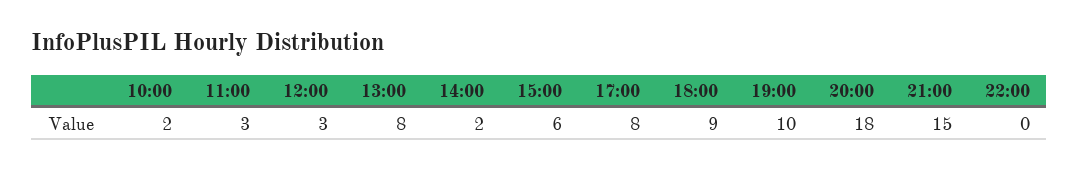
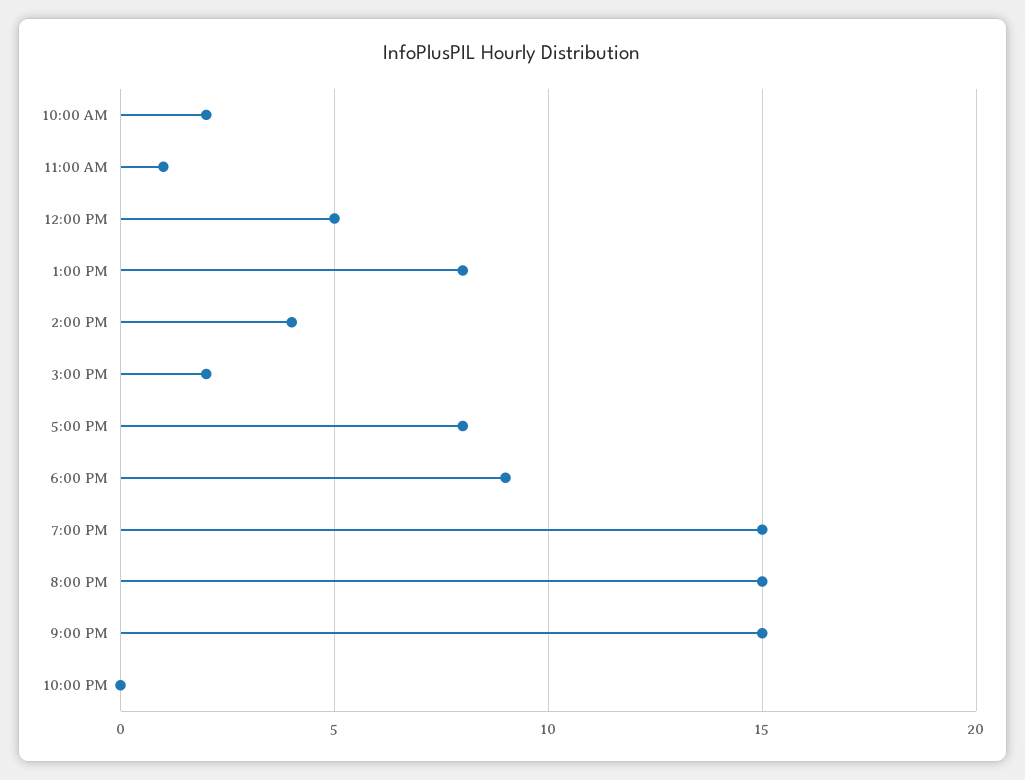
11:00: 3 -> 1
12:00: 3 -> 5
14:00: 2 -> 4
15:00: 6 -> 2
19:00: 10 -> 15
20:00: 18 -> 15

